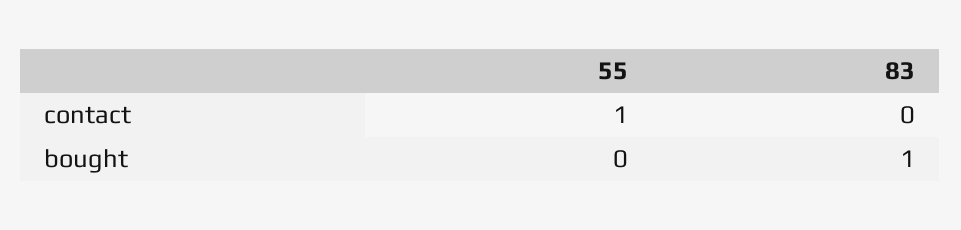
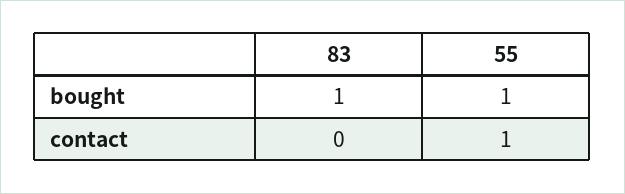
55, bought: 0 -> 1

